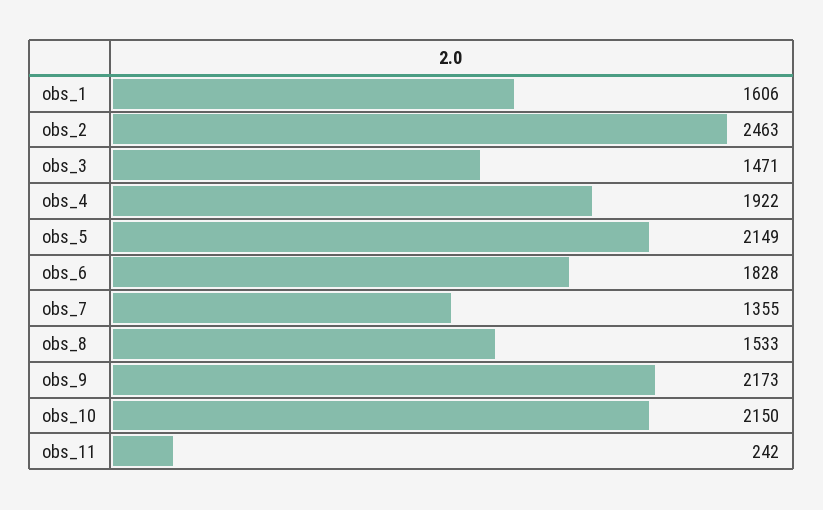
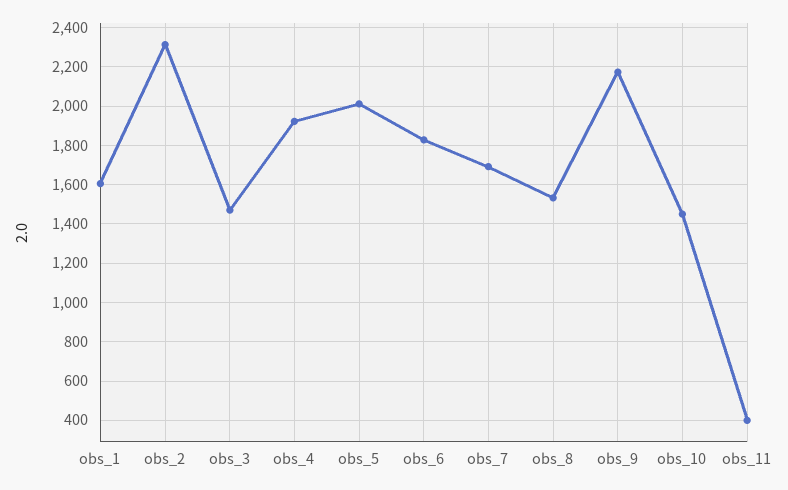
obs_2: 2463 -> 2300
obs_5: 2149 -> 2000
obs_7: 1355 -> 1700
obs_10: 2150 -> 1450
obs_11: 242 -> 400

